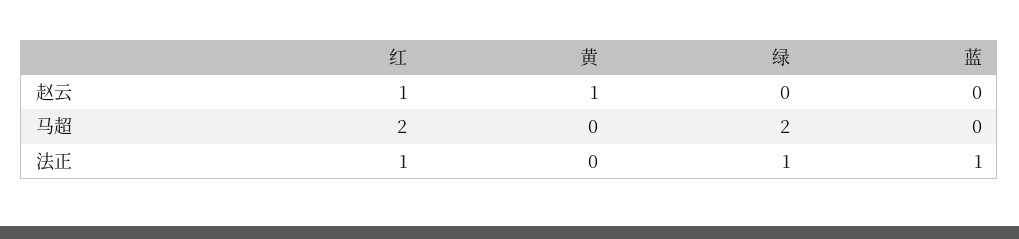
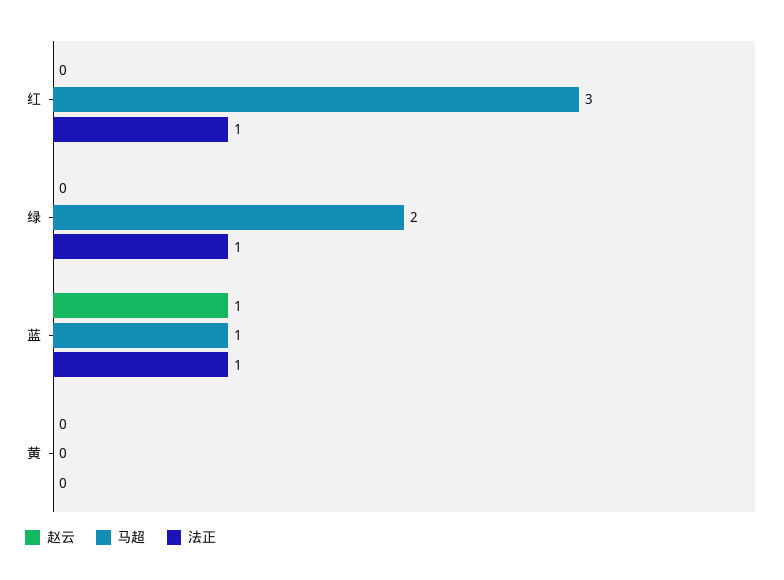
赵云, 红: 1 -> 0
赵云, 黄: 1 -> 0
赵云, 蓝: 0 -> 1
马超, 红: 2 -> 3
马超, 蓝: 0 -> 1

